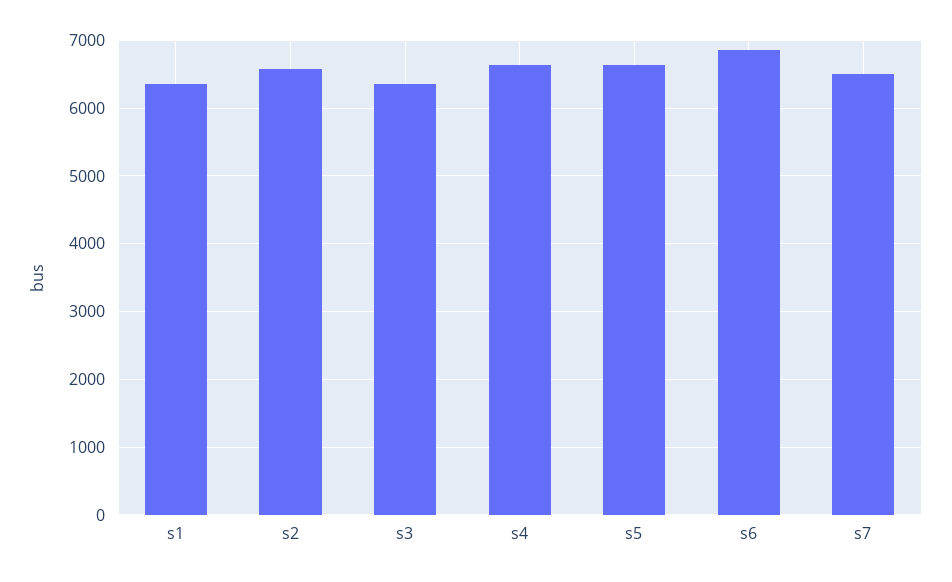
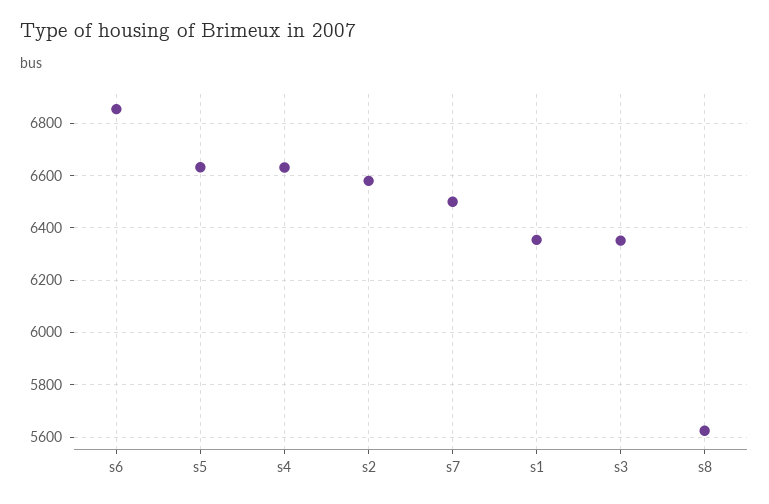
s8: none -> 5625

